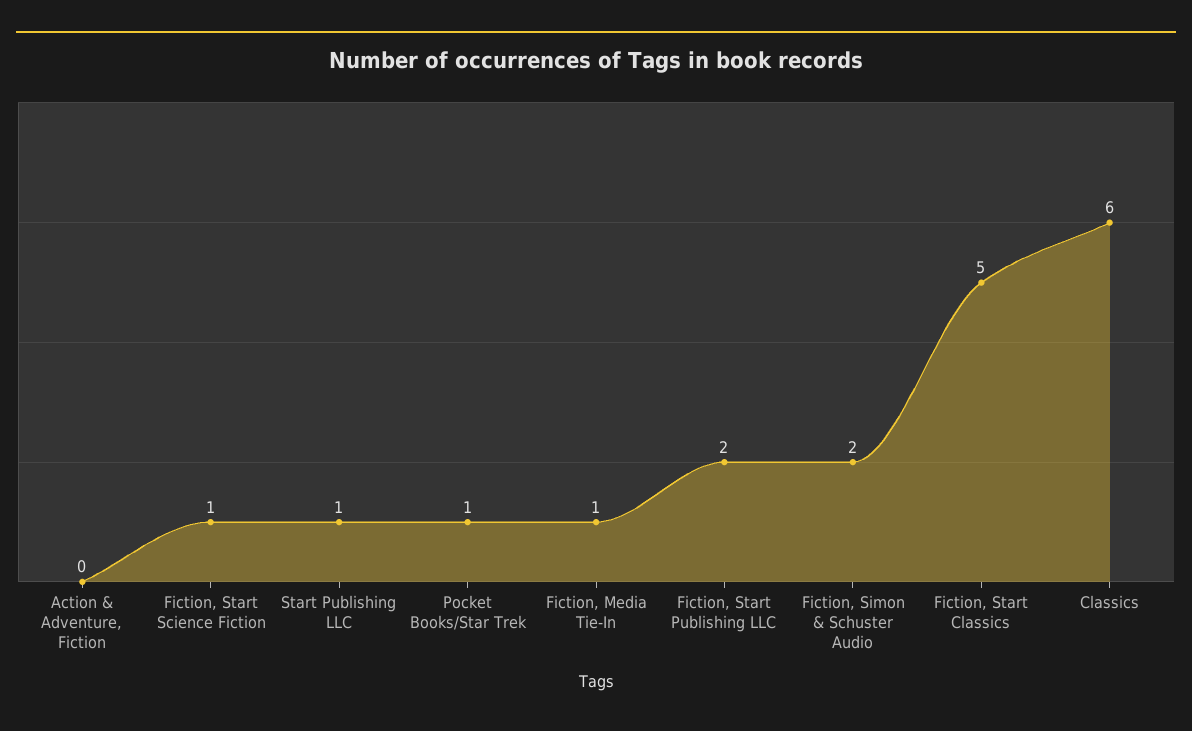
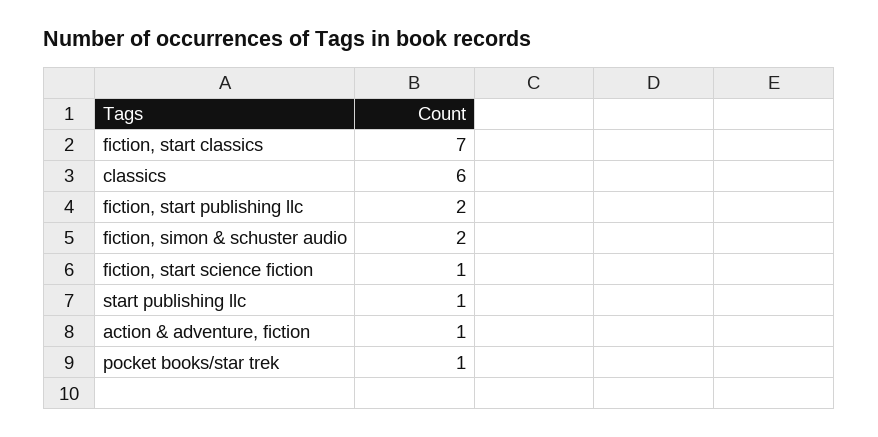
Action & Adventure, Fiction: 0 -> 1
Fiction, Media Tie-In: 1 -> none
Fiction, Start Classics: 5 -> 7

